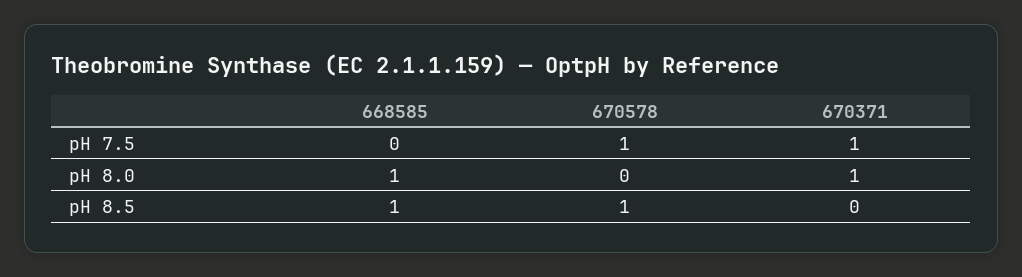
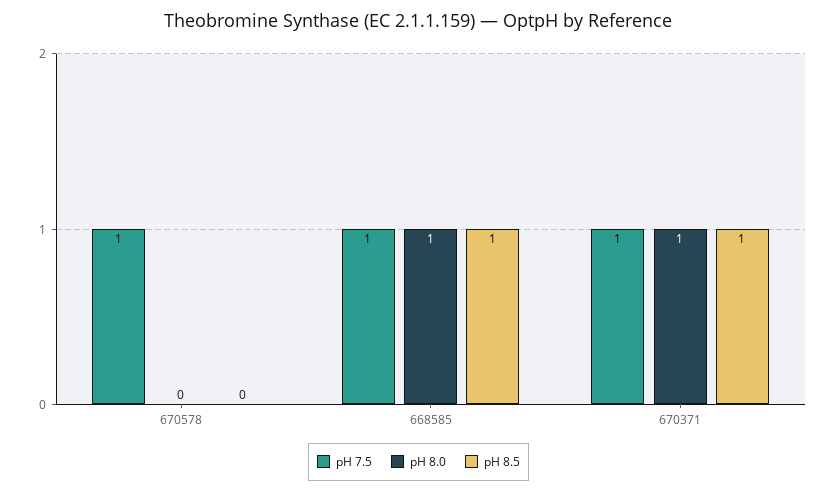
pH 7.5, 668585: 0 -> 1
pH 8.5, 670578: 1 -> 0
pH 8.5, 670371: 0 -> 1

